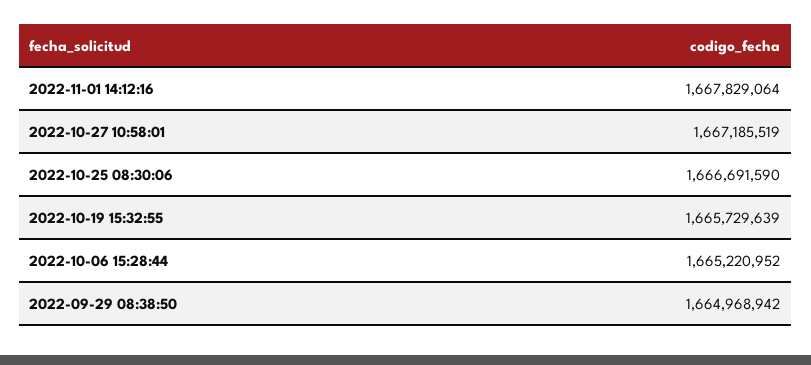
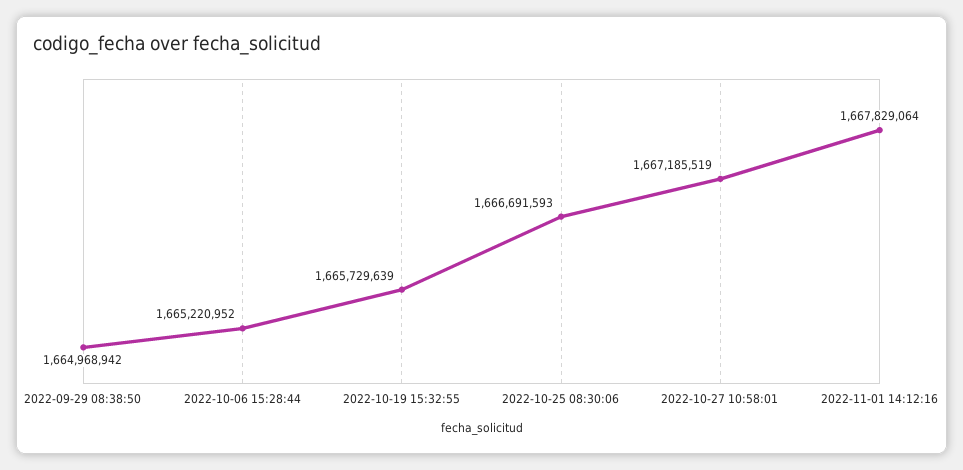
2022-10-25 08:30:06: 1666691590 -> 1666691593

